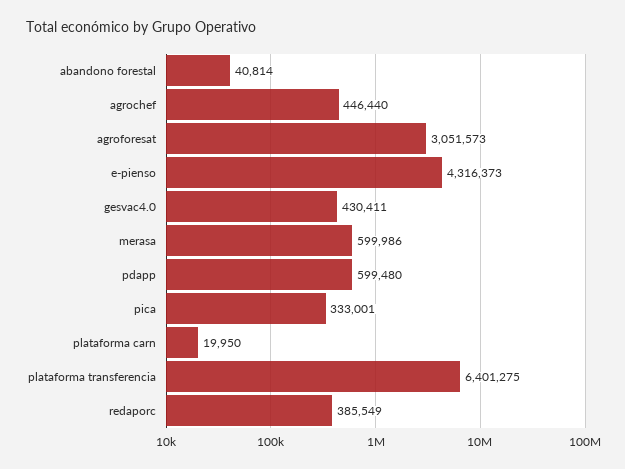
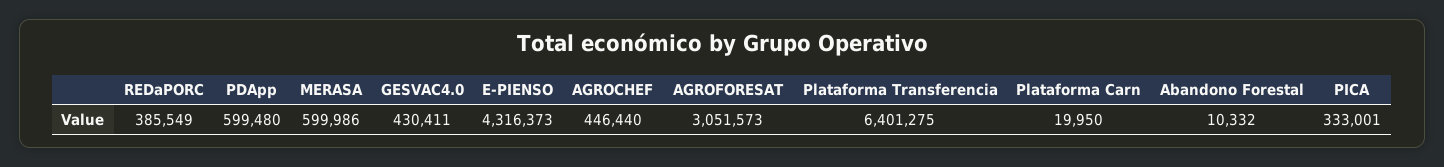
abandono forestal: 40814 -> 10332

